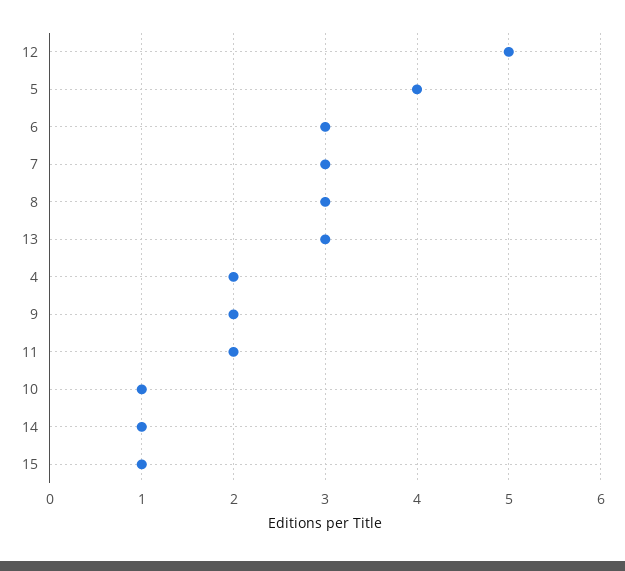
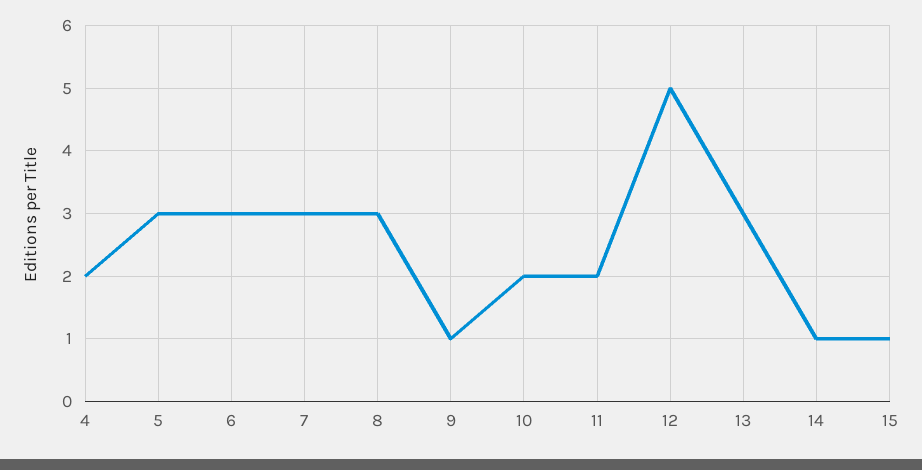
5: 4 -> 3
9: 2 -> 1
10: 1 -> 2

